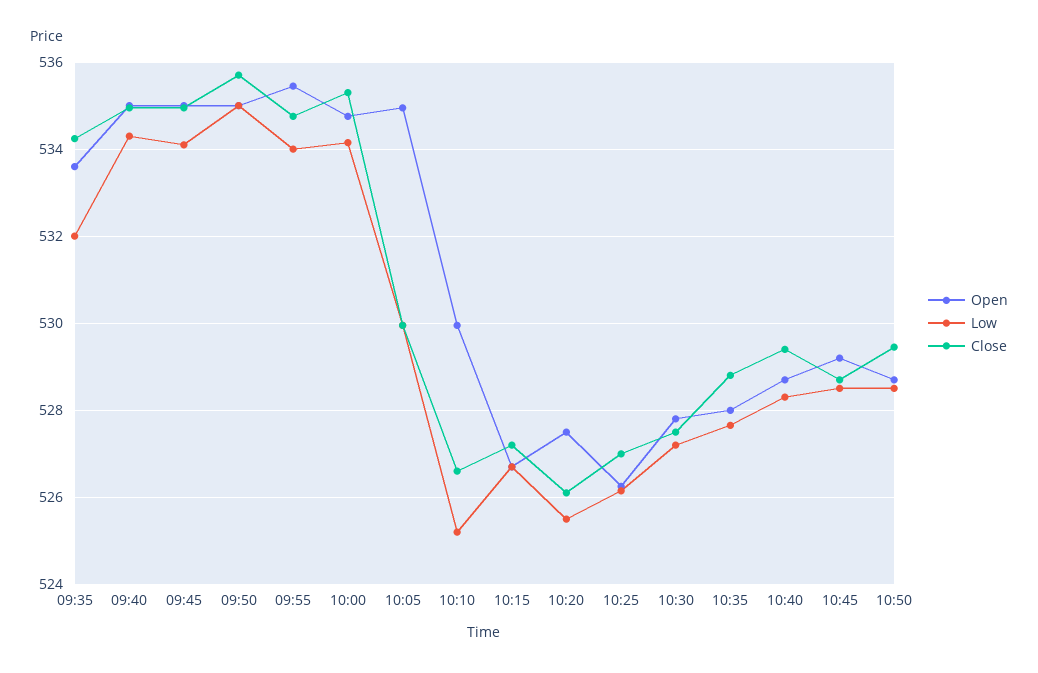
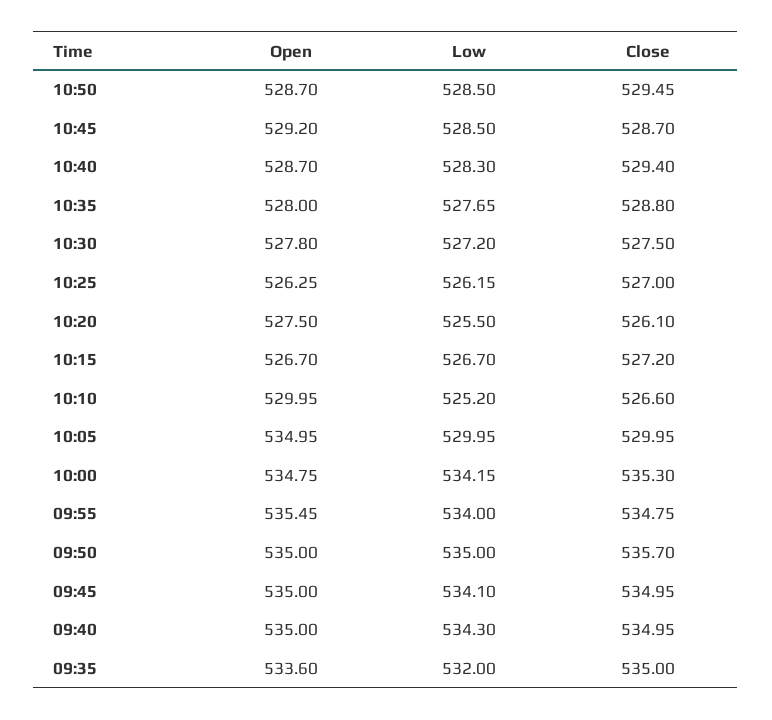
Close, 09:35: 534.2 -> 535

